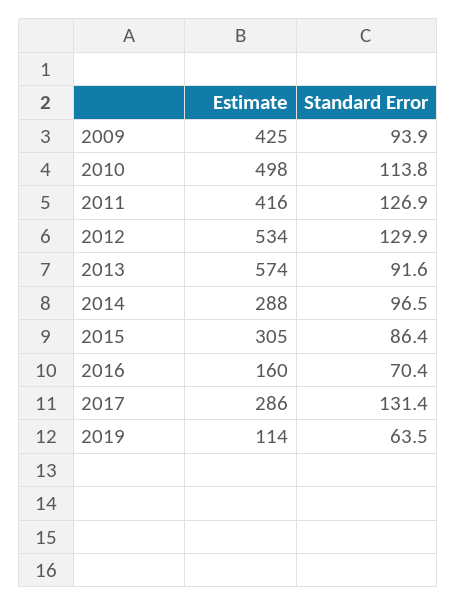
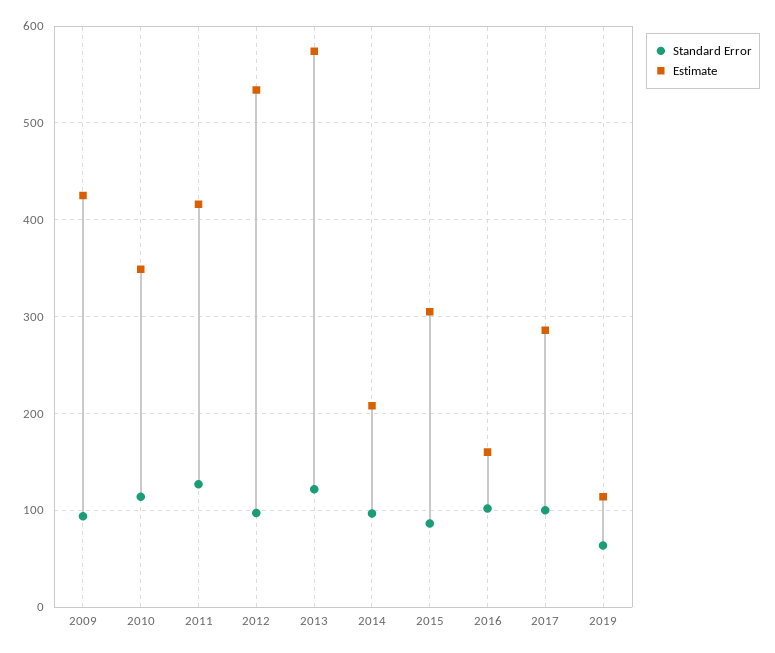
Estimate, 2010: 498 -> 350
Standard Error, 2012: 129.9 -> 100
Standard Error, 2013: 91.6 -> 120
Estimate, 2014: 288 -> 210
Standard Error, 2016: 70.4 -> 100
Standard Error, 2017: 131.4 -> 100

